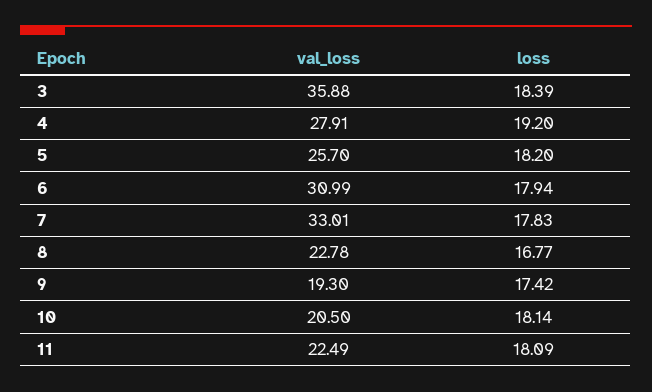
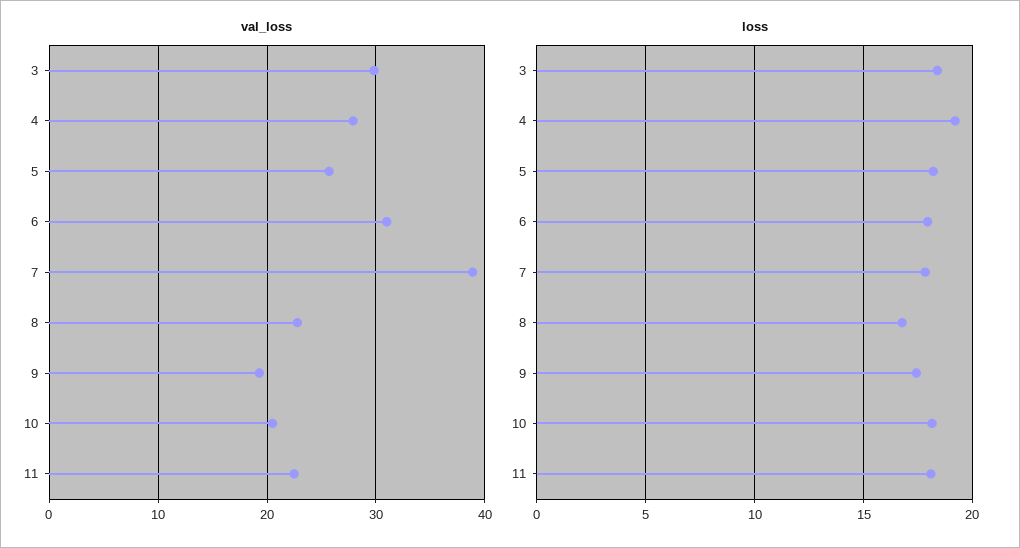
val_loss, 3: 35.88 -> 30
val_loss, 7: 33.01 -> 39

